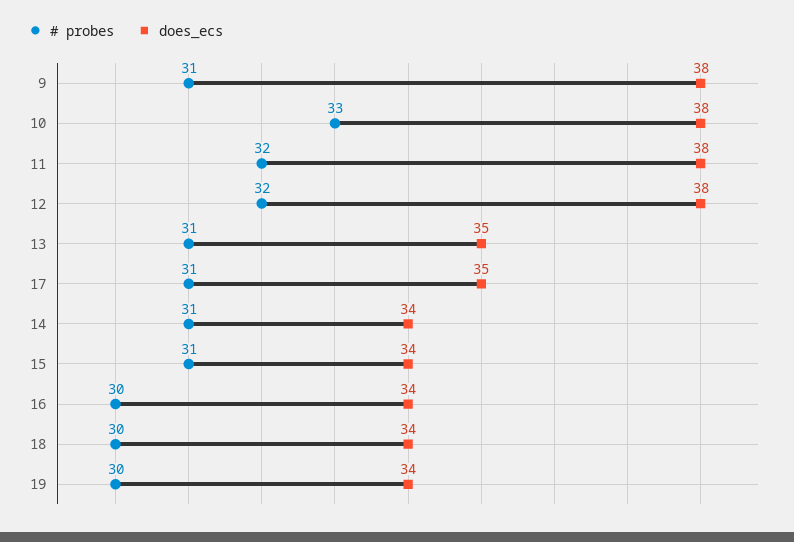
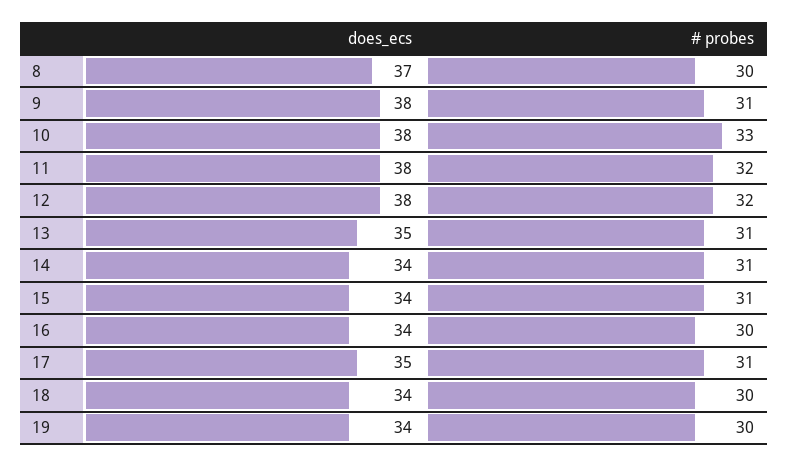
does_ecs, 8: none -> 37
# probes, 8: none -> 30

